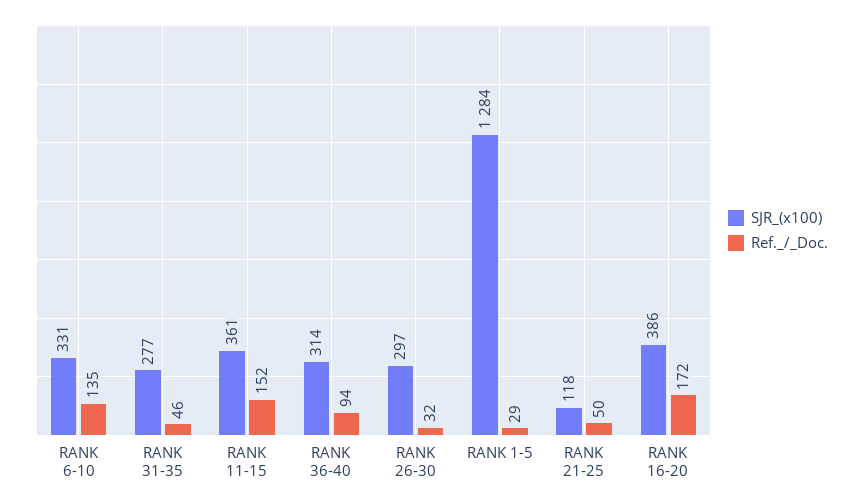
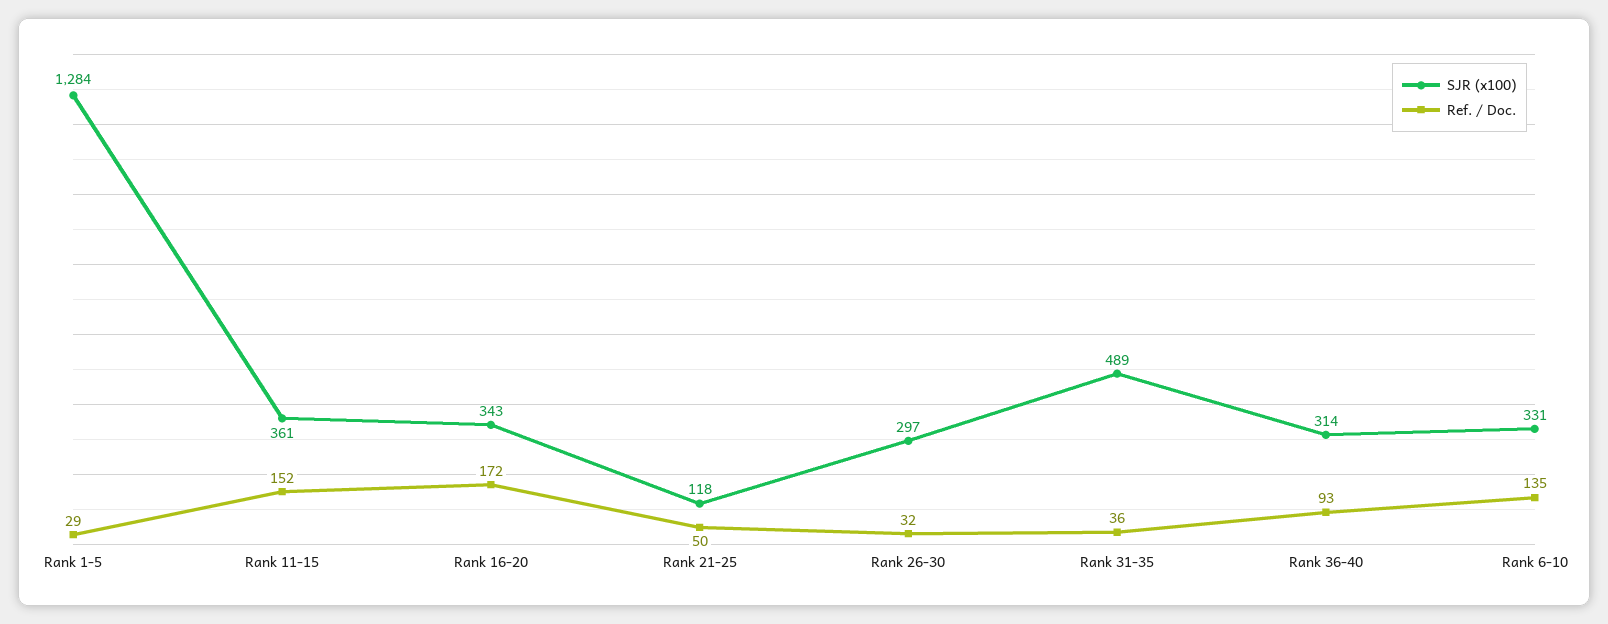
SJR_(x100), RANK 31-35: 277 -> 489
Ref._/_Doc., RANK 31-35: 46 -> 36
Ref._/_Doc., RANK 36-40: 94 -> 93
SJR_(x100), RANK 16-20: 386 -> 343

